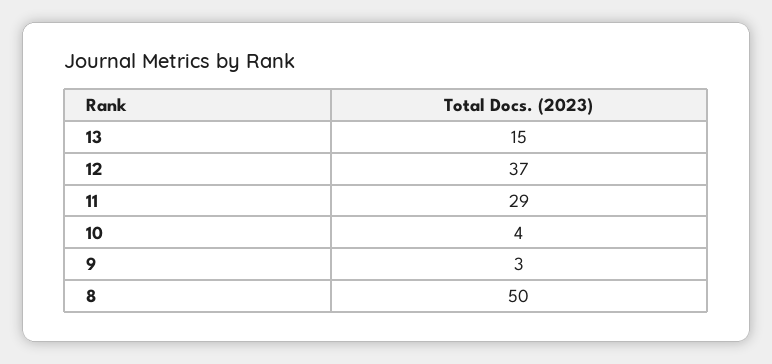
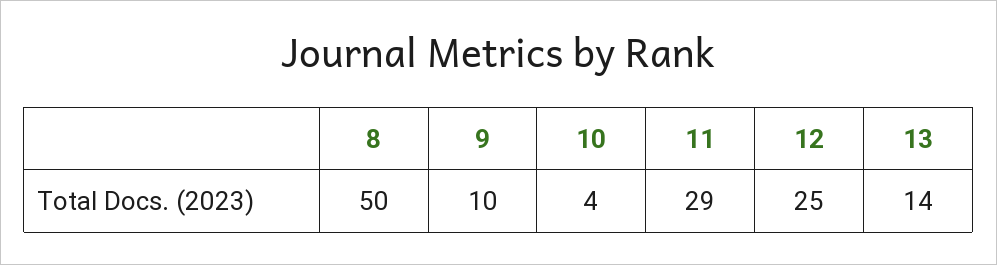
13: 15 -> 14
12: 37 -> 25
9: 3 -> 10

